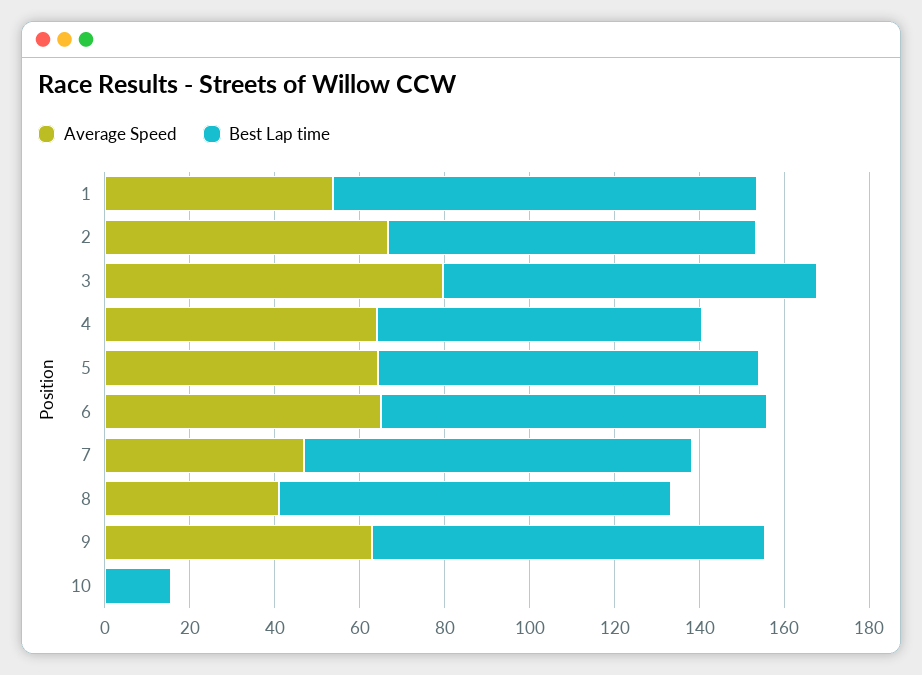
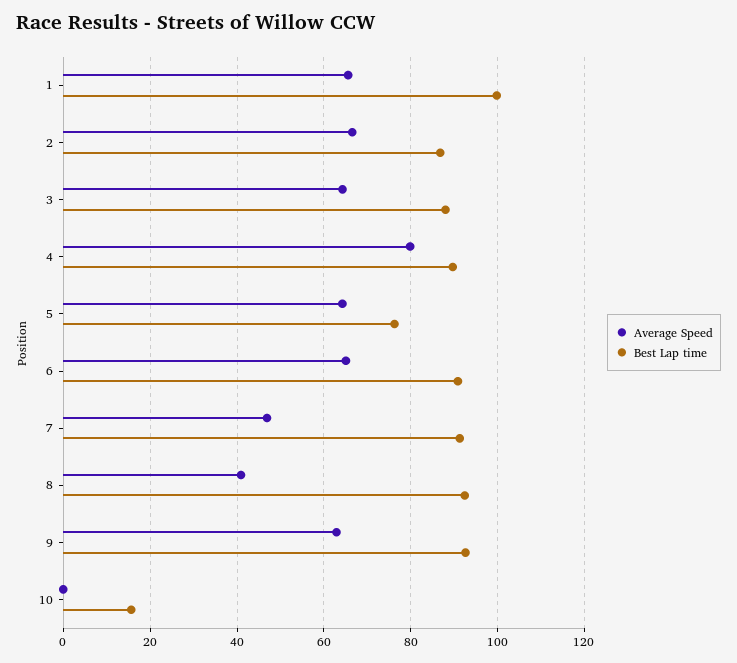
Average Speed, 1: 55 -> 66
Average Speed, 3: 80 -> 64
Average Speed, 4: 65 -> 80
Best Lap time, 4: 75 -> 90
Best Lap time, 5: 90 -> 76

